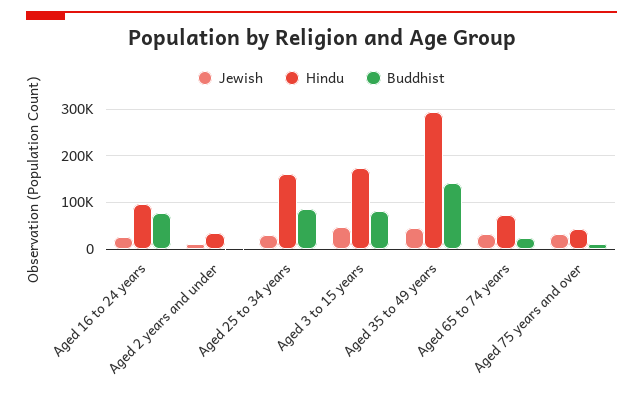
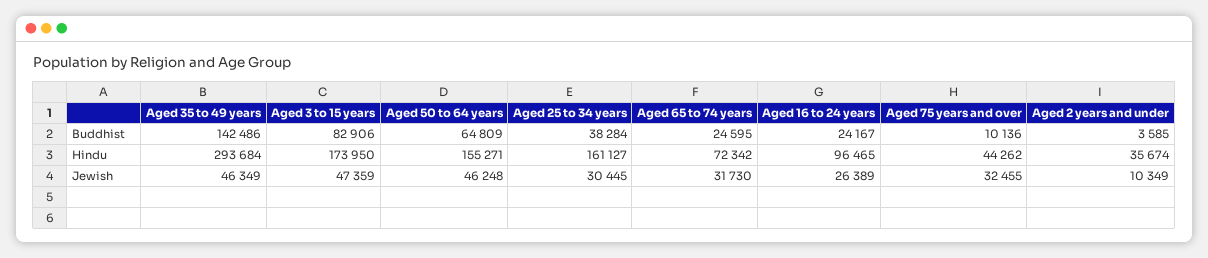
Buddhist, Aged 16 to 24 years: 80000 -> 24167
Buddhist, Aged 25 to 34 years: 80000 -> 38284
Buddhist, Aged 50 to 64 years: none -> 64809
Hindu, Aged 50 to 64 years: none -> 155271
Jewish, Aged 50 to 64 years: none -> 46248

